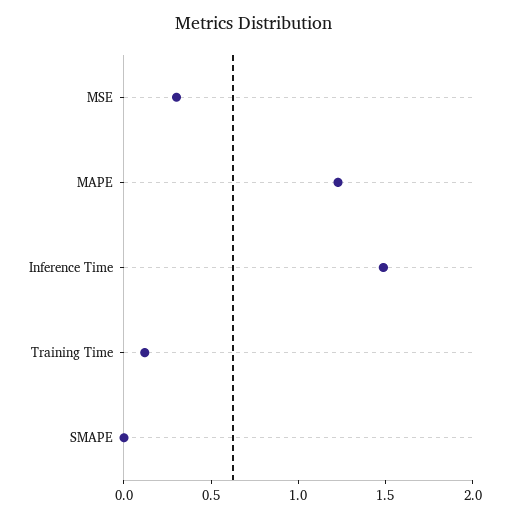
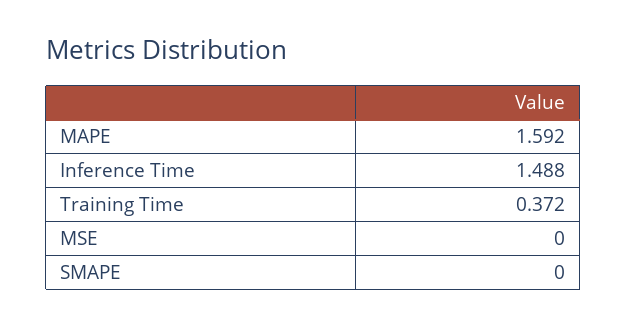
MSE: 0.3 -> 0
MAPE: 1.2 -> 1.592
Training Time: 0.1 -> 0.372

